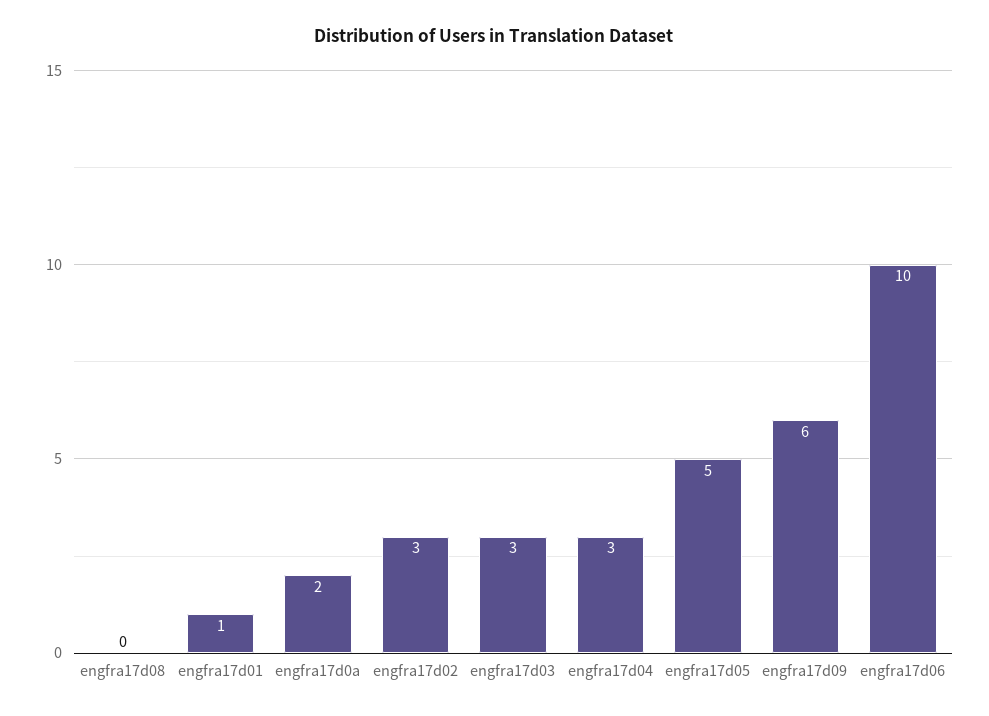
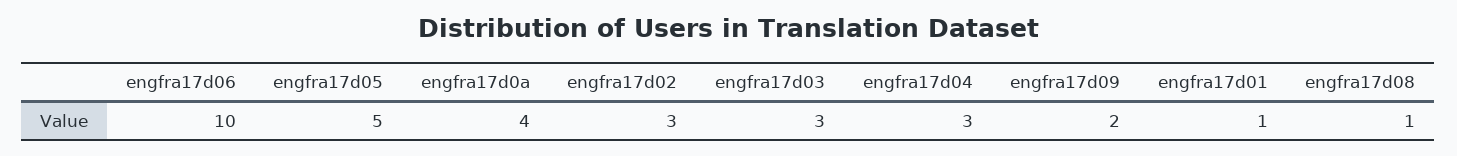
engfra17d08: 0 -> 1
engfra17d0a: 2 -> 4
engfra17d09: 6 -> 2

